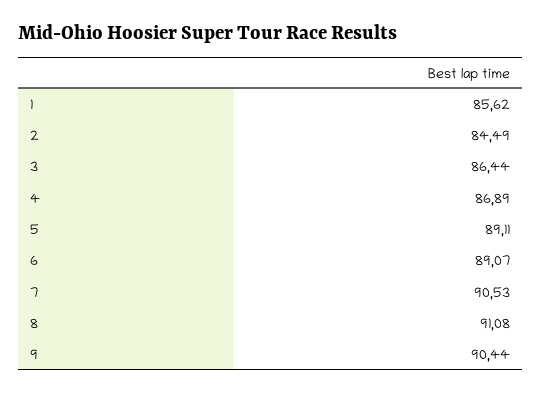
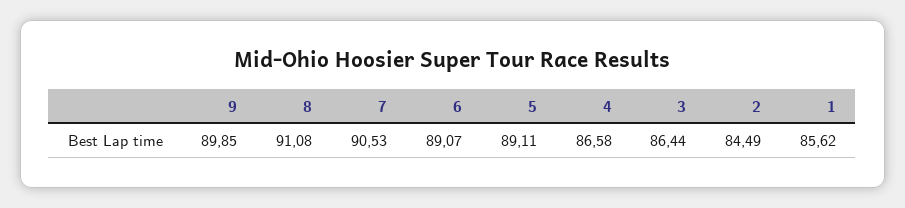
4: 86.89 -> 86.58
9: 90.44 -> 89.85

